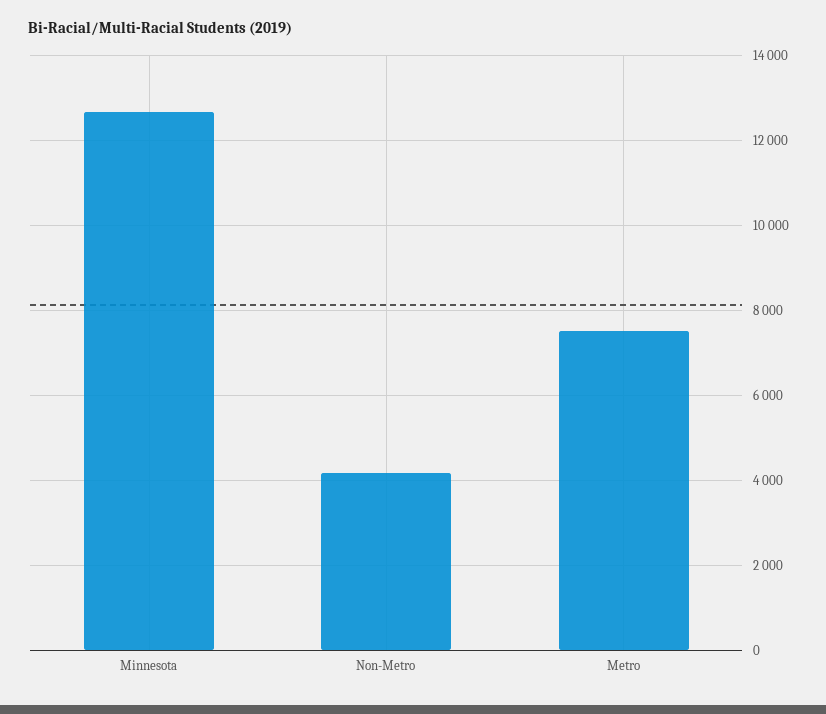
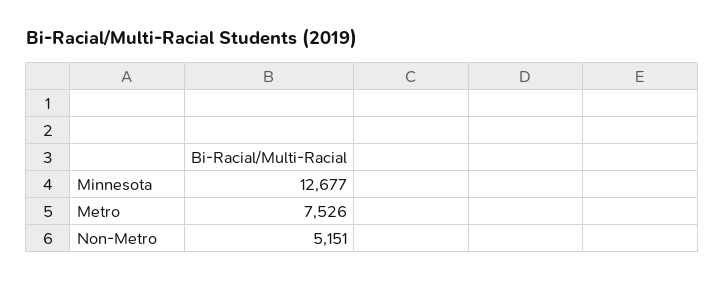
Non-Metro: 4200 -> 5151

